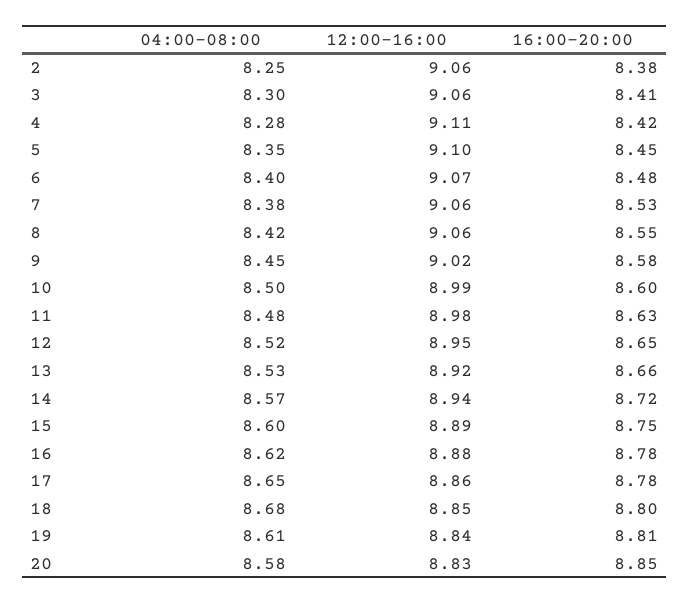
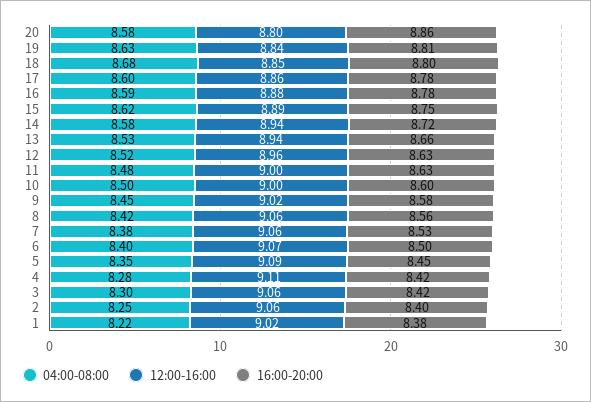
16:00-20:00, 2: 8.38 -> 8.4
16:00-20:00, 3: 8.41 -> 8.42
12:00-16:00, 5: 9.1 -> 9.09
16:00-20:00, 6: 8.48 -> 8.5
16:00-20:00, 8: 8.55 -> 8.56
12:00-16:00, 10: 8.99 -> 9
12:00-16:00, 11: 8.98 -> 9
12:00-16:00, 12: 8.95 -> 8.96
16:00-20:00, 12: 8.65 -> 8.63
12:00-16:00, 13: 8.92 -> 8.94
04:00-08:00, 14: 8.57 -> 8.58
04:00-08:00, 15: 8.6 -> 8.62
04:00-08:00, 16: 8.62 -> 8.59
04:00-08:00, 17: 8.65 -> 8.6
04:00-08:00, 19: 8.61 -> 8.63
12:00-16:00, 20: 8.83 -> 8.8
16:00-20:00, 20: 8.85 -> 8.86
04:00-08:00, 1: none -> 8.22
12:00-16:00, 1: none -> 9.02
16:00-20:00, 1: none -> 8.38

